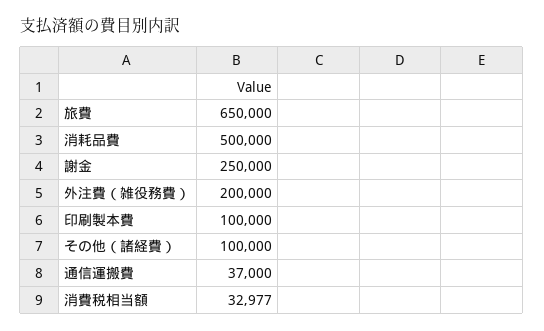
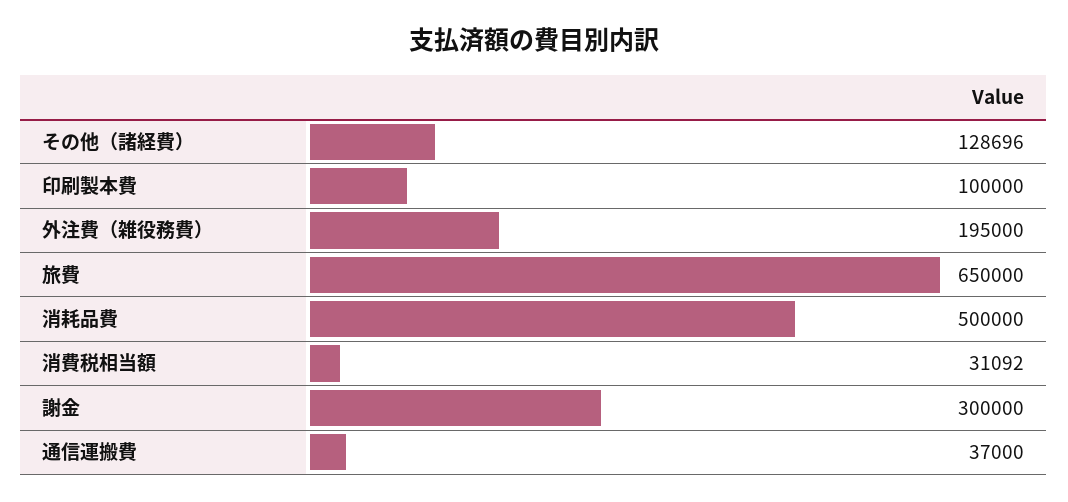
謝金: 250000 -> 300000
外注費（雑役務費）: 200000 -> 195000
その他（諸経費）: 100000 -> 128696
消費税相当額: 32977 -> 31092

